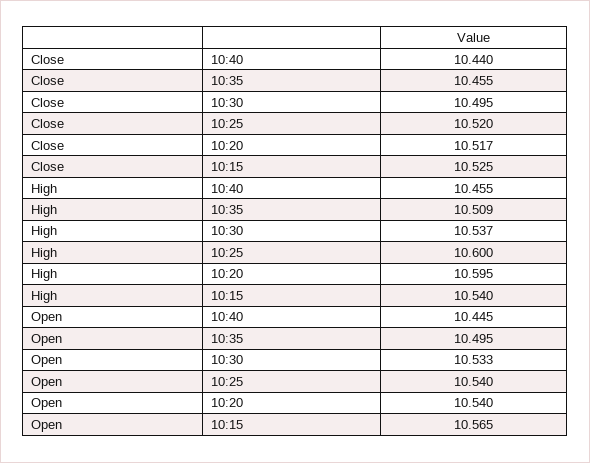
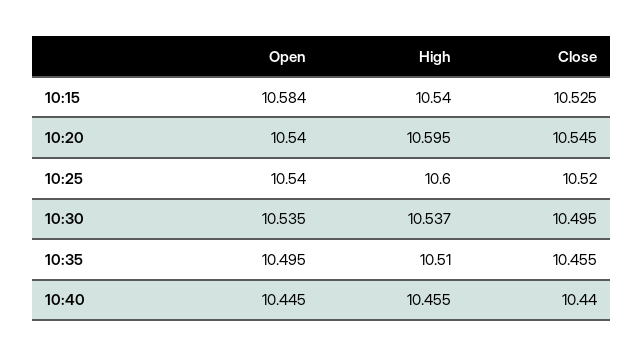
Close, 10:20: 10.517 -> 10.545
High, 10:35: 10.509 -> 10.51
Open, 10:30: 10.533 -> 10.535
Open, 10:15: 10.565 -> 10.584

